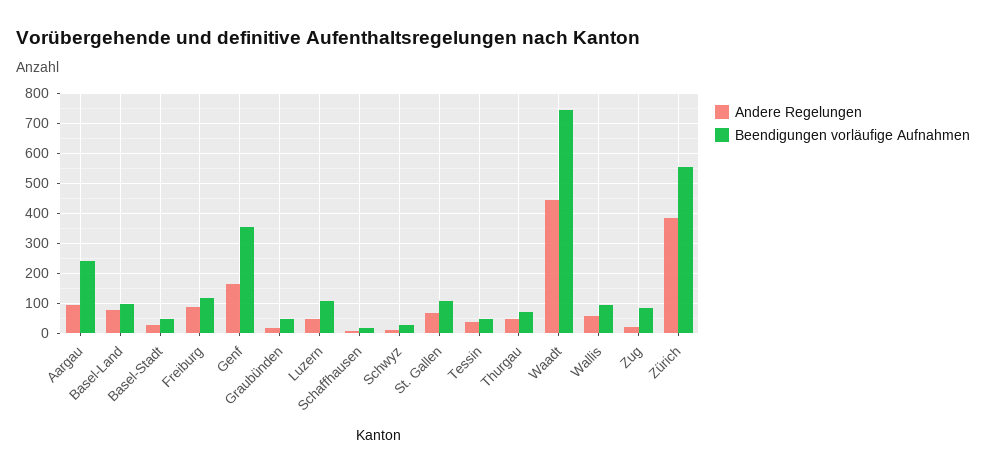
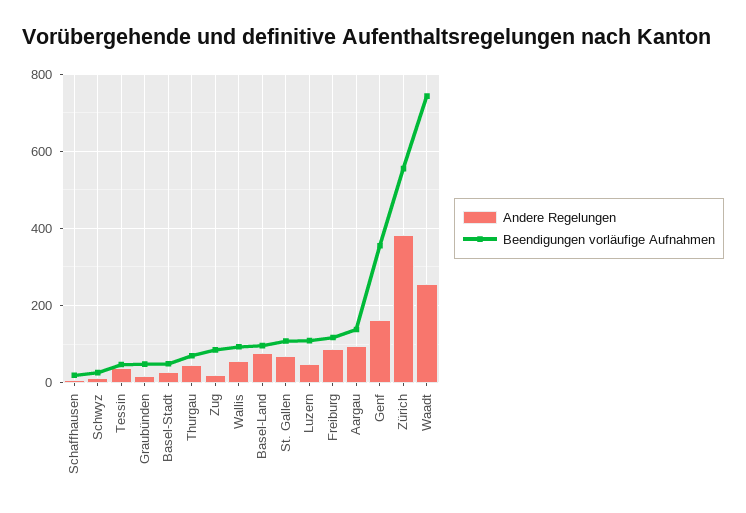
Beendigungen vorläufige Aufnahmen, Aargau: 240 -> 140
Andere Regelungen, Waadt: 440 -> 260

